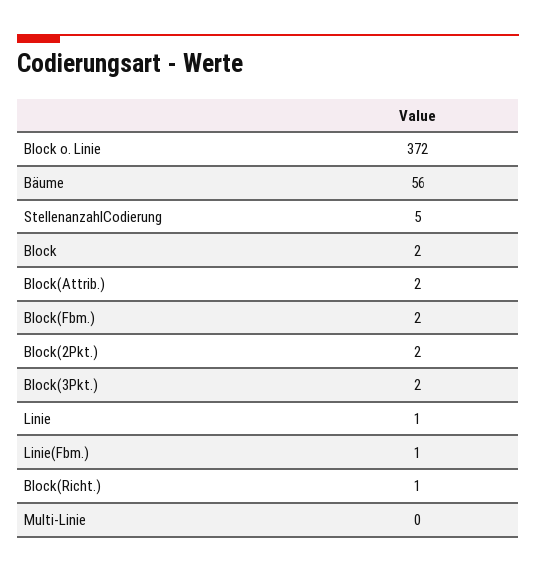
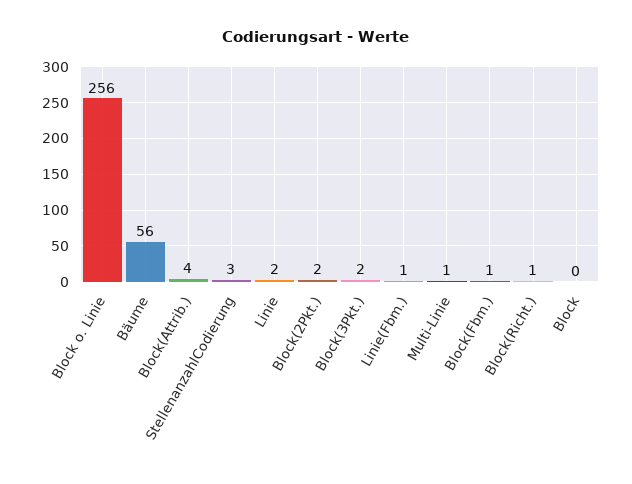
Block o. Linie: 372 -> 256
StellenanzahlCodierung: 5 -> 3
Block: 2 -> 0
Block(Attrib.): 2 -> 4
Block(Fbm.): 2 -> 1
Linie: 1 -> 2
Multi-Linie: 0 -> 1

